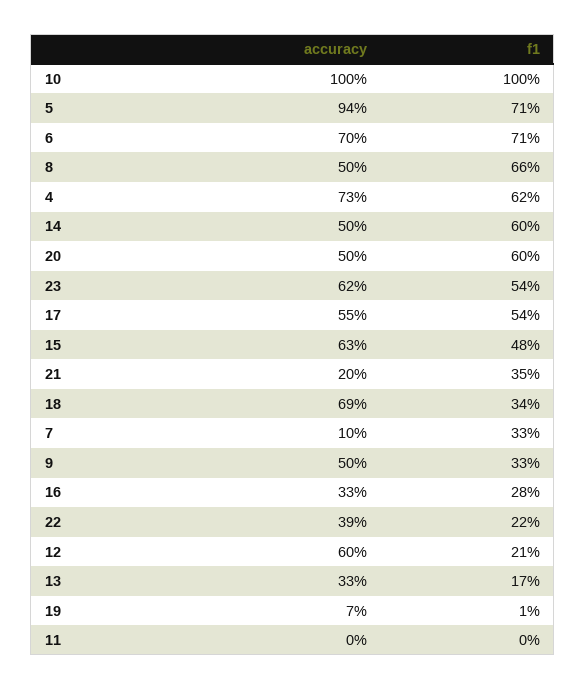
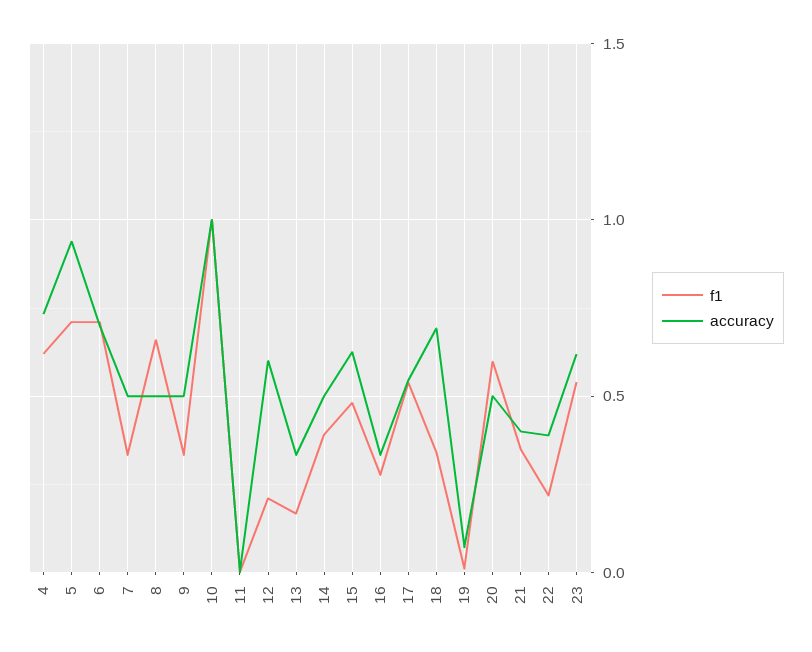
f1, 14: 0.6 -> 0.4
accuracy, 21: 0.2 -> 0.4
accuracy, 7: 0.1 -> 0.5

